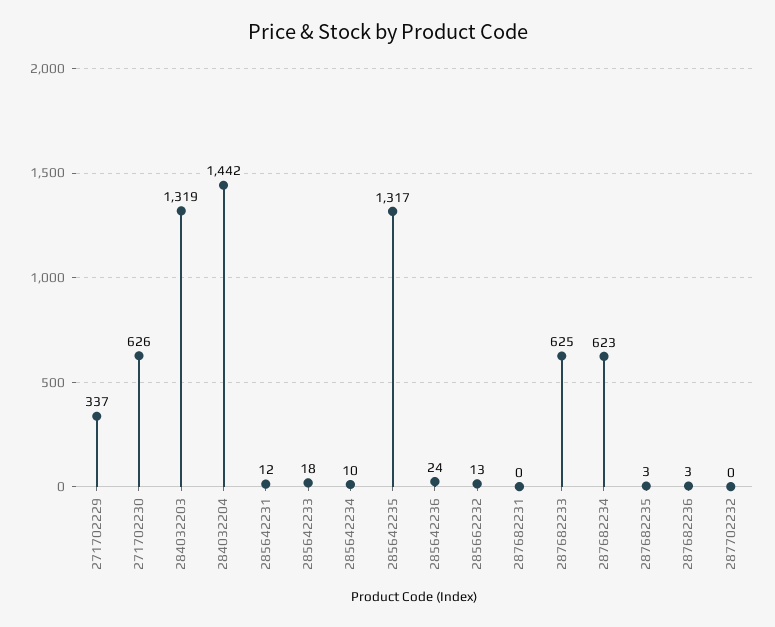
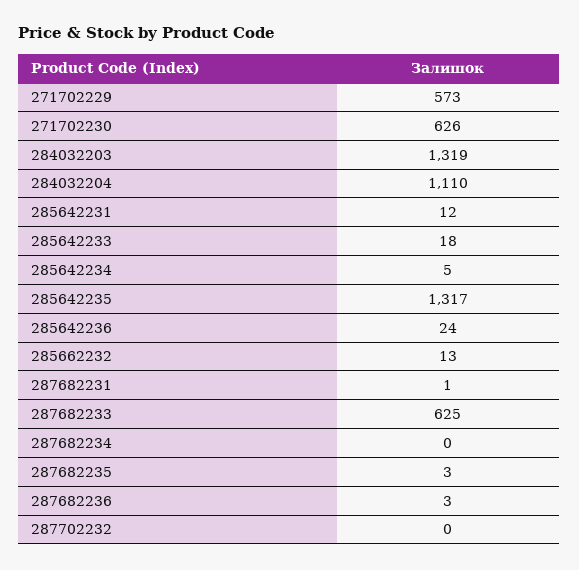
271702229: 337 -> 573
284032204: 1442 -> 1110
285642234: 10 -> 5
287682231: 0 -> 1
287682234: 623 -> 0

